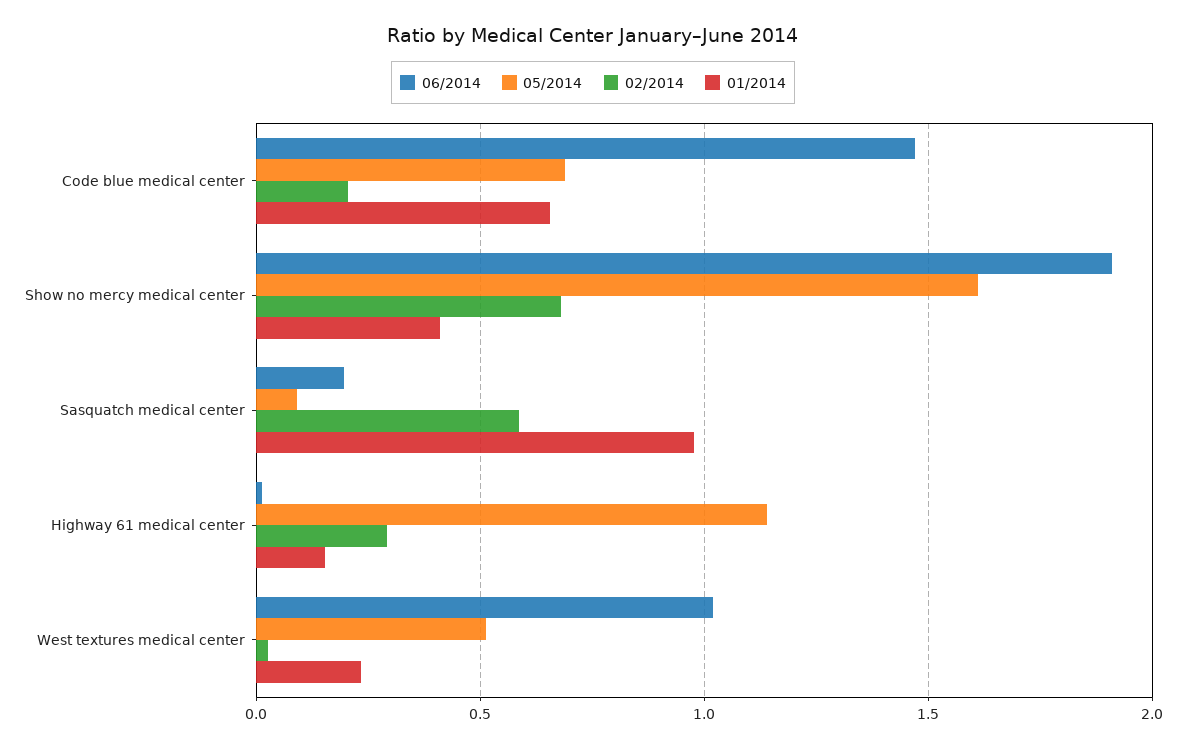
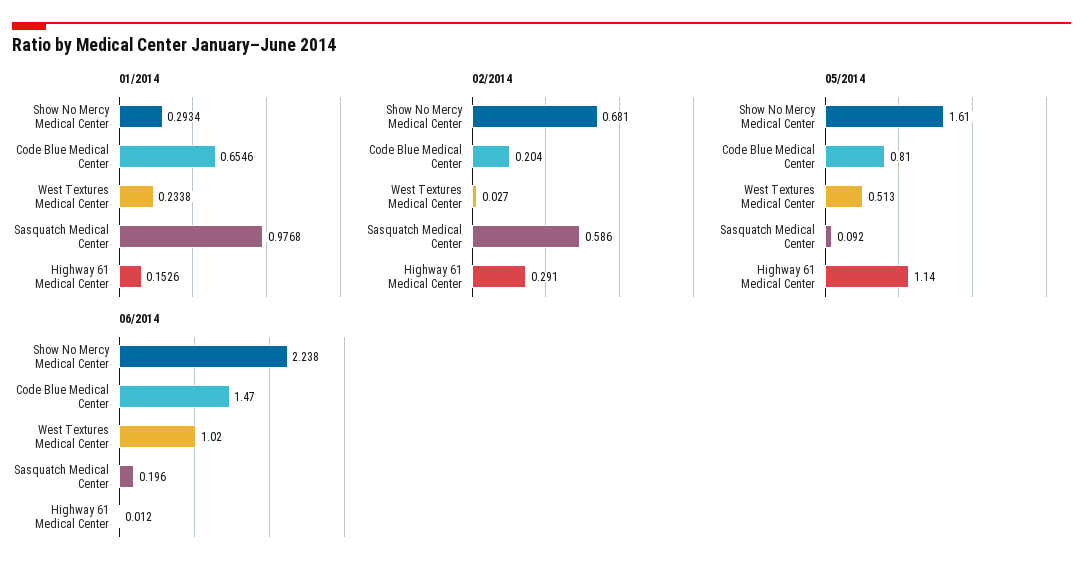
05/2014, Code blue medical center: 0.7 -> 0.81
06/2014, Show no mercy medical center: 1.9 -> 2.238
01/2014, Show no mercy medical center: 0.4 -> 0.2934

